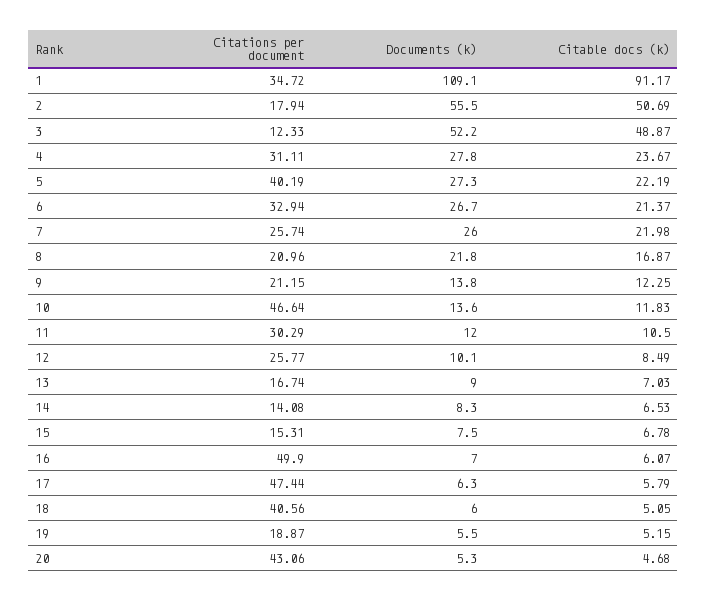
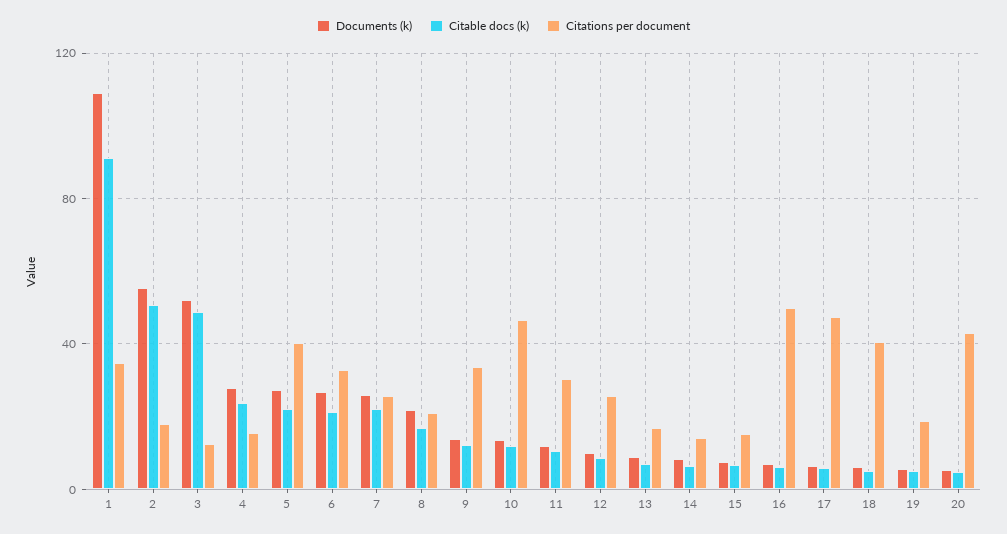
Citations per document, 4: 31.11 -> 15
Citations per document, 9: 21.15 -> 35

